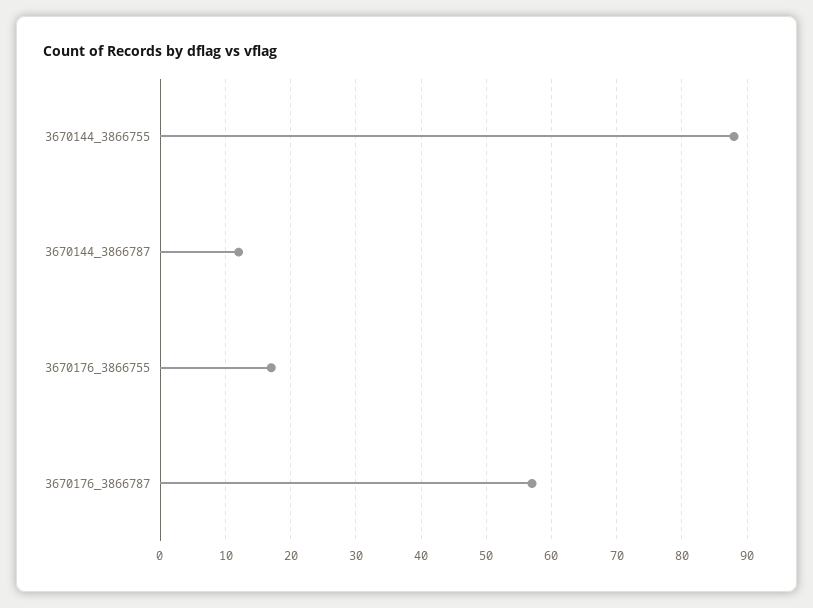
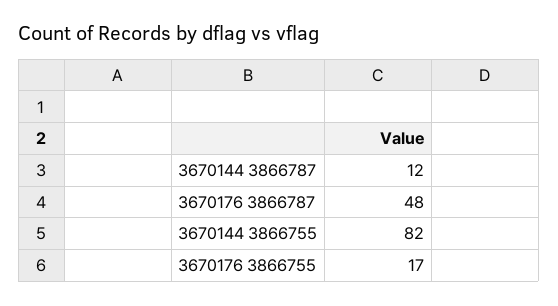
3670144_3866755: 88 -> 82
3670176_3866787: 57 -> 48

